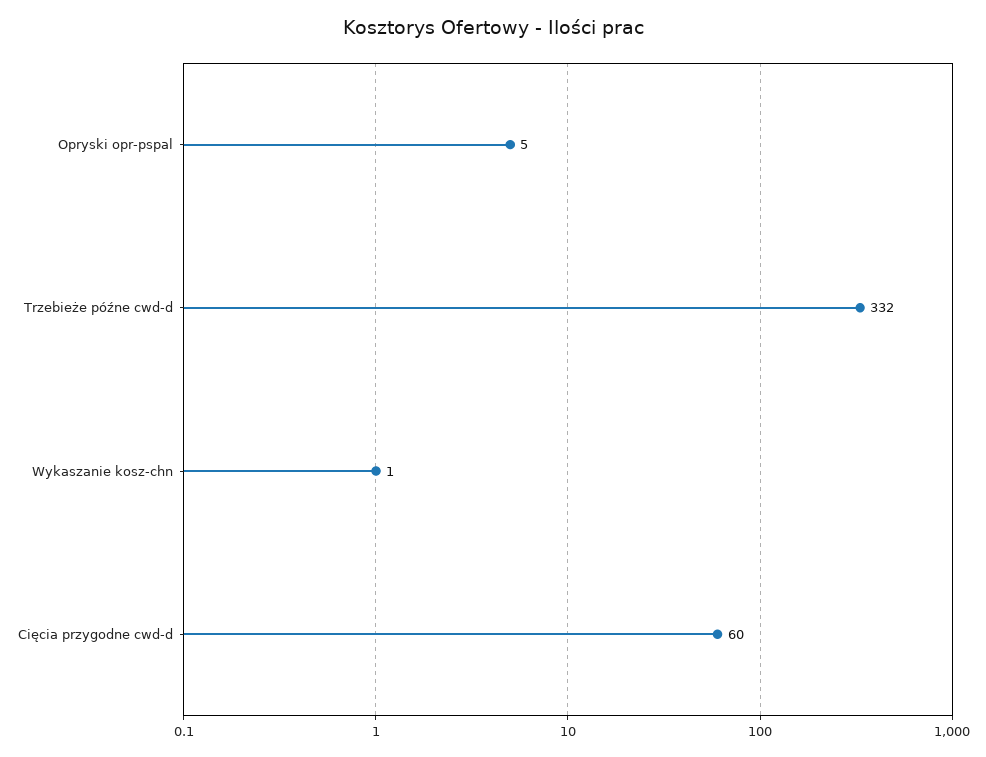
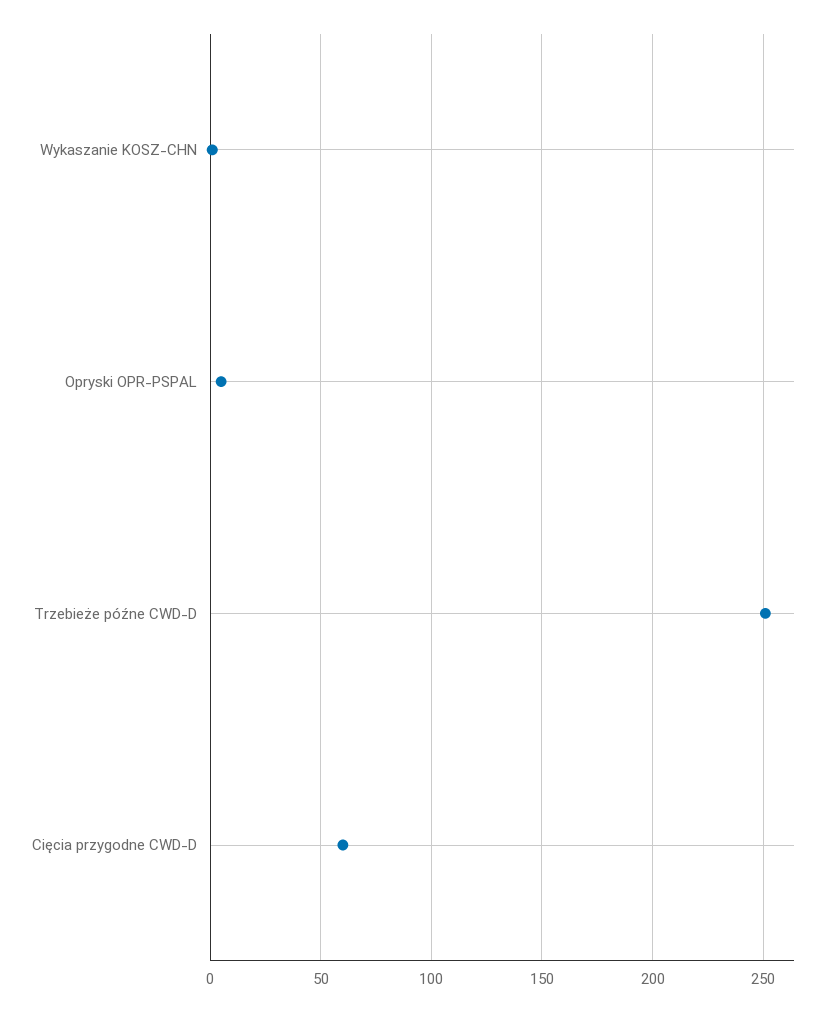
Trzebieże późne cwd-d: 332 -> 250

